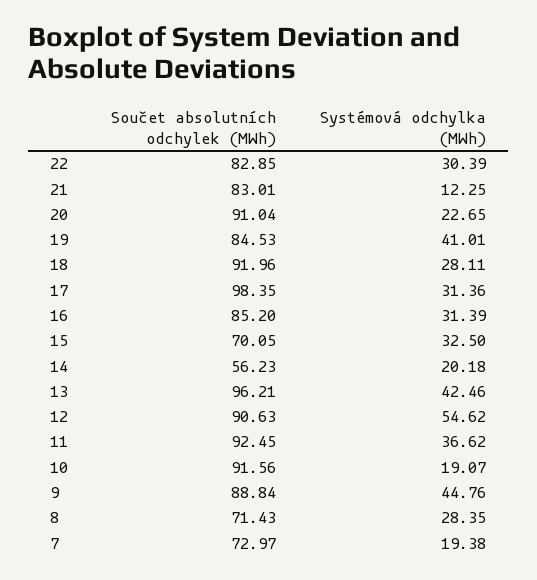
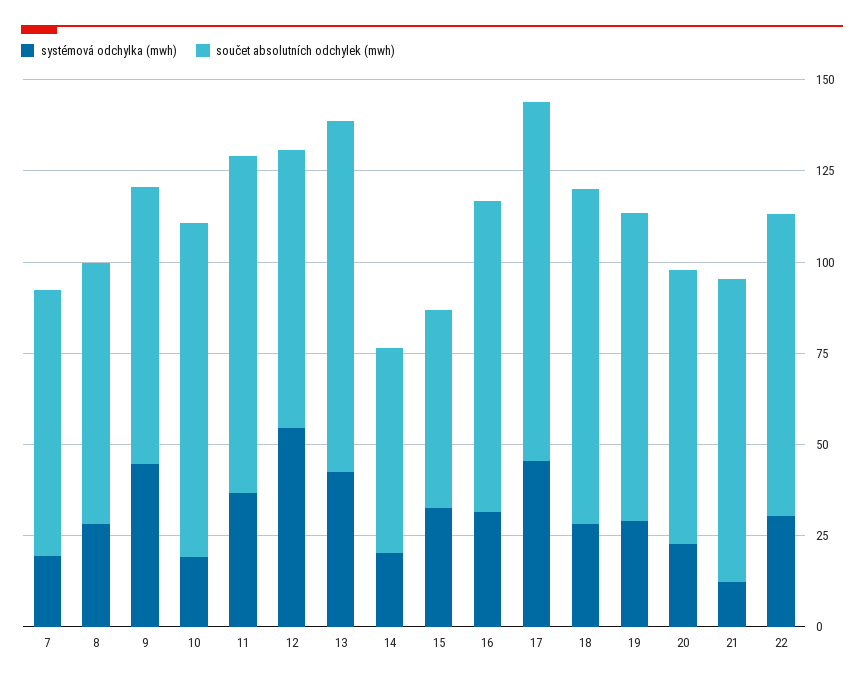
Součet absolutních odchylek (MWh), 20: 91.04 -> 75
Systémová odchylka (MWh), 19: 41.01 -> 30
Systémová odchylka (MWh), 17: 31.36 -> 45
Součet absolutních odchylek (MWh), 15: 70.05 -> 55
Součet absolutních odchylek (MWh), 12: 90.63 -> 75
Součet absolutních odchylek (MWh), 9: 88.84 -> 75

